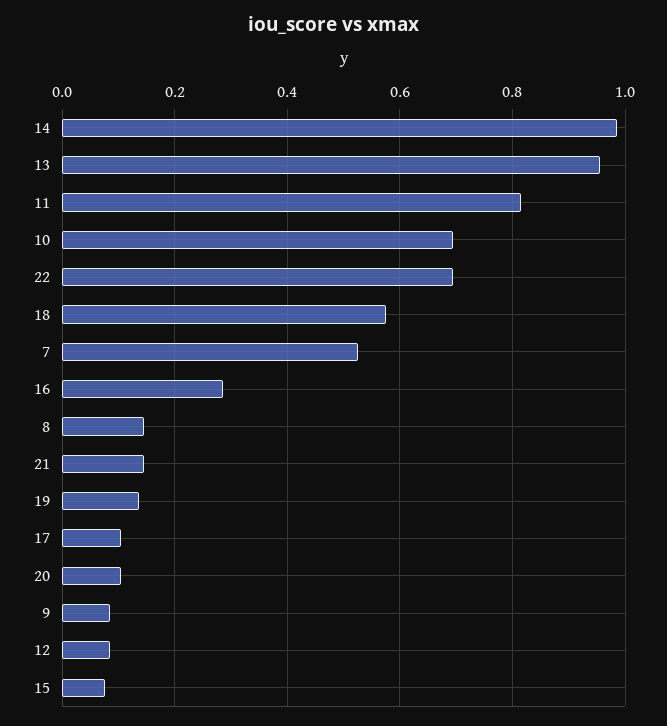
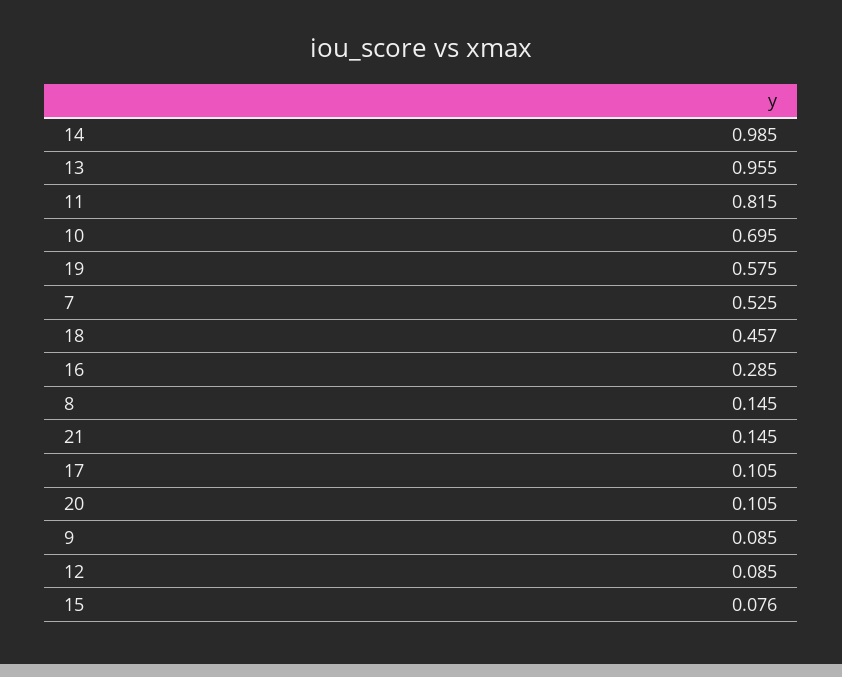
22: 0.7 -> none
18: 0.58 -> 0.457
19: 0.14 -> 0.575

